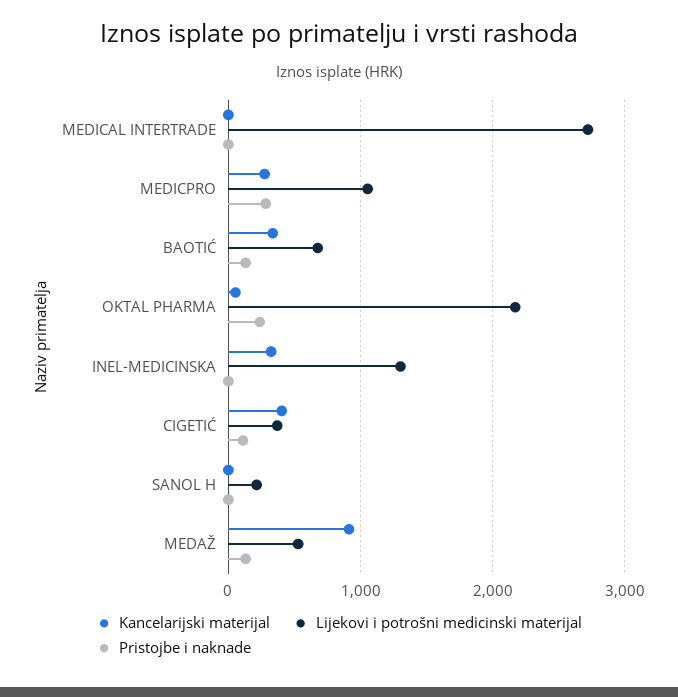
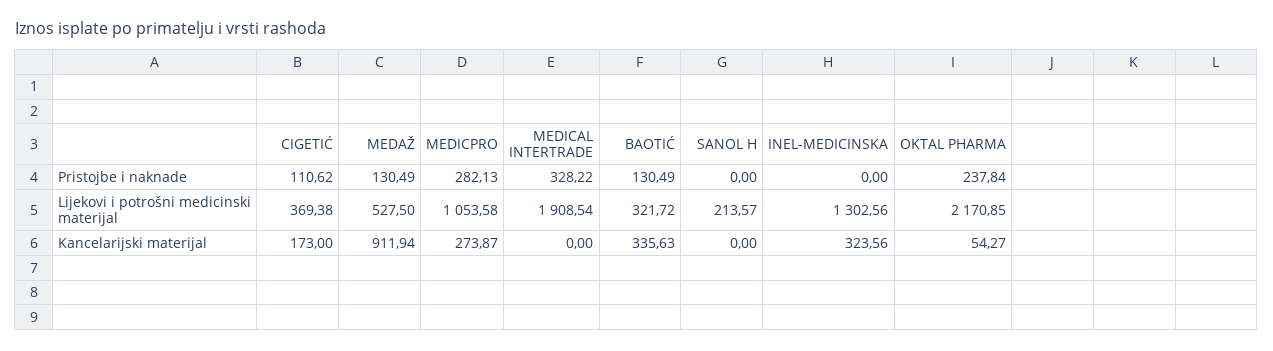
Lijekovi i potrošni medicinski materijal, MEDICAL INTERTRADE: 2700 -> 1908.54
Pristojbe i naknade, MEDICAL INTERTRADE: 0 -> 328.22
Lijekovi i potrošni medicinski materijal, BAOTIĆ: 700 -> 321.72
Kancelarijski materijal, CIGETIĆ: 400 -> 173

